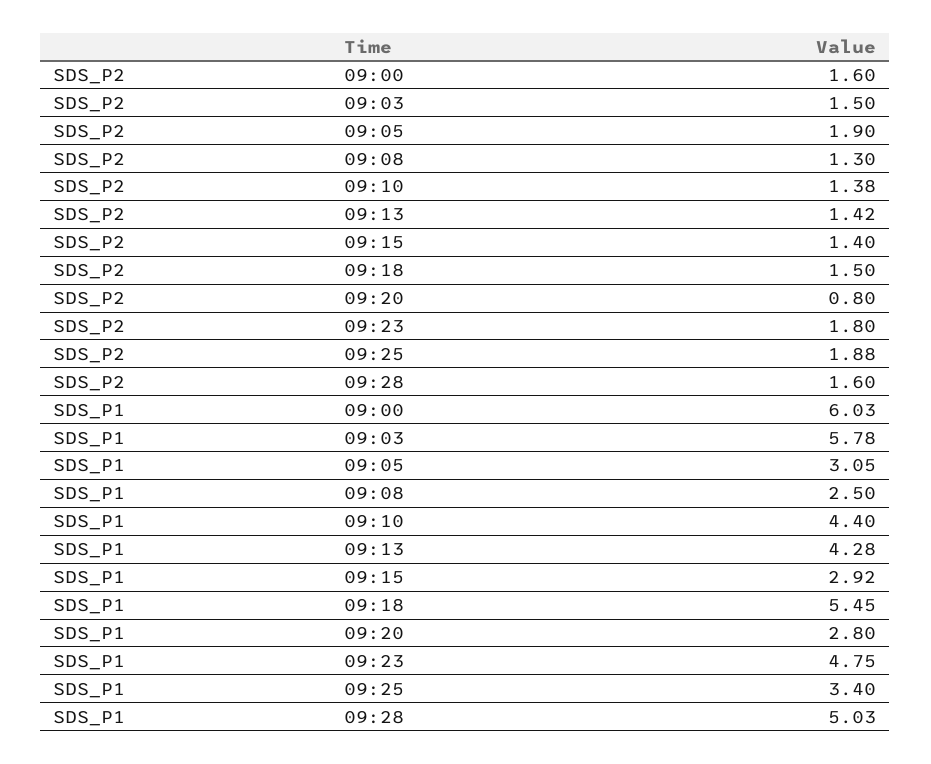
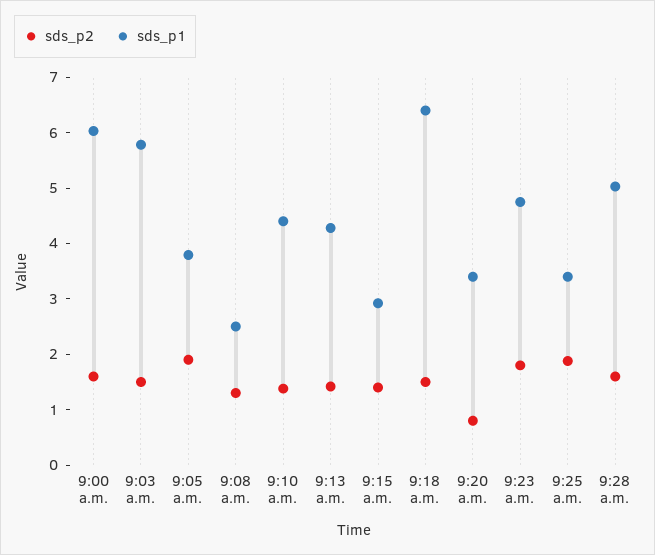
SDS_P1, 09:05: 3.05 -> 3.8
SDS_P1, 09:18: 5.45 -> 6.4
SDS_P1, 09:20: 2.8 -> 3.4

